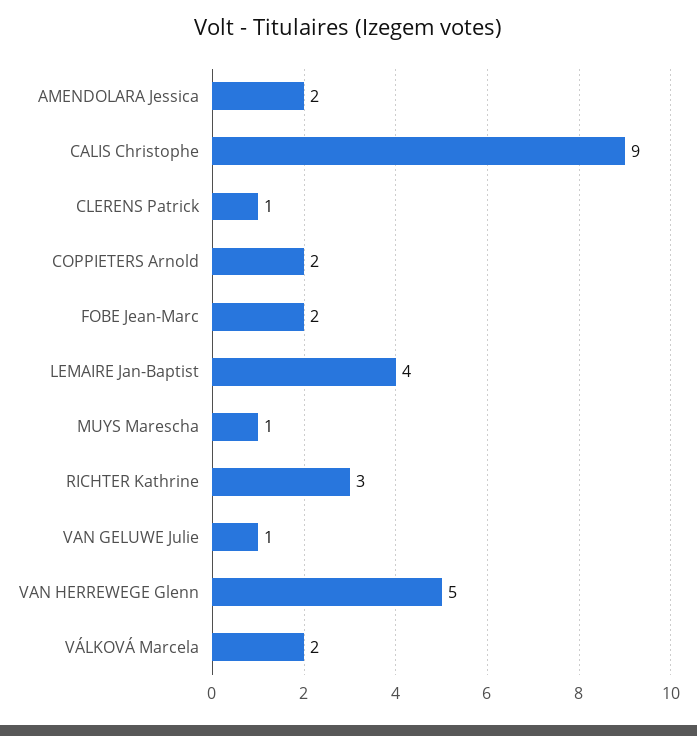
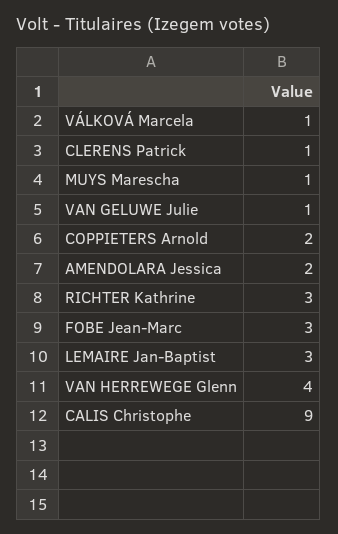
FOBE Jean-Marc: 2 -> 3
LEMAIRE Jan-Baptist: 4 -> 3
VAN HERREWEGE Glenn: 5 -> 4
VÁLKOVÁ Marcela: 2 -> 1

